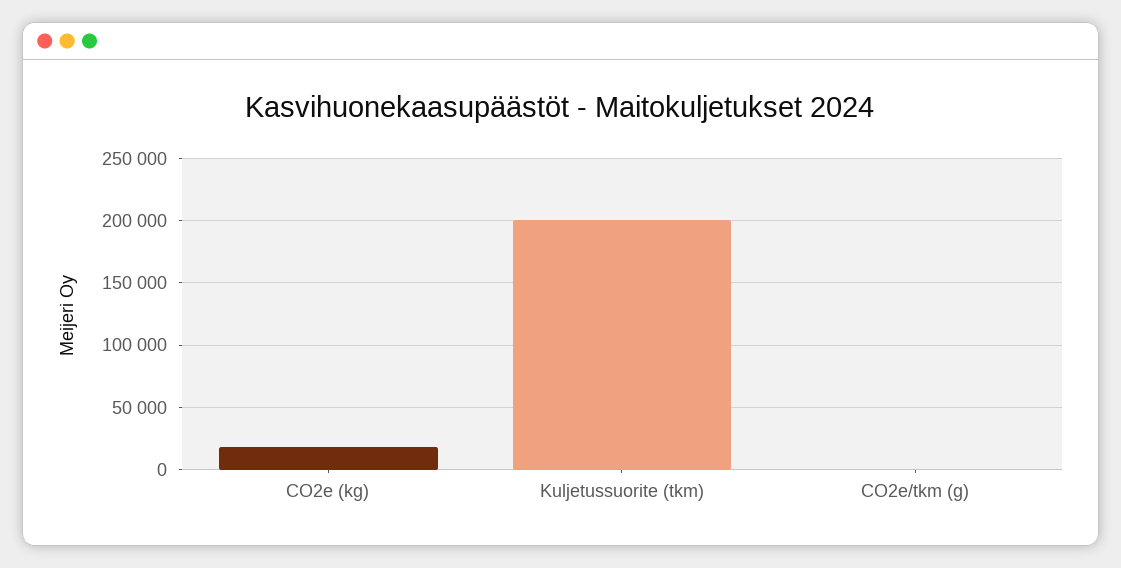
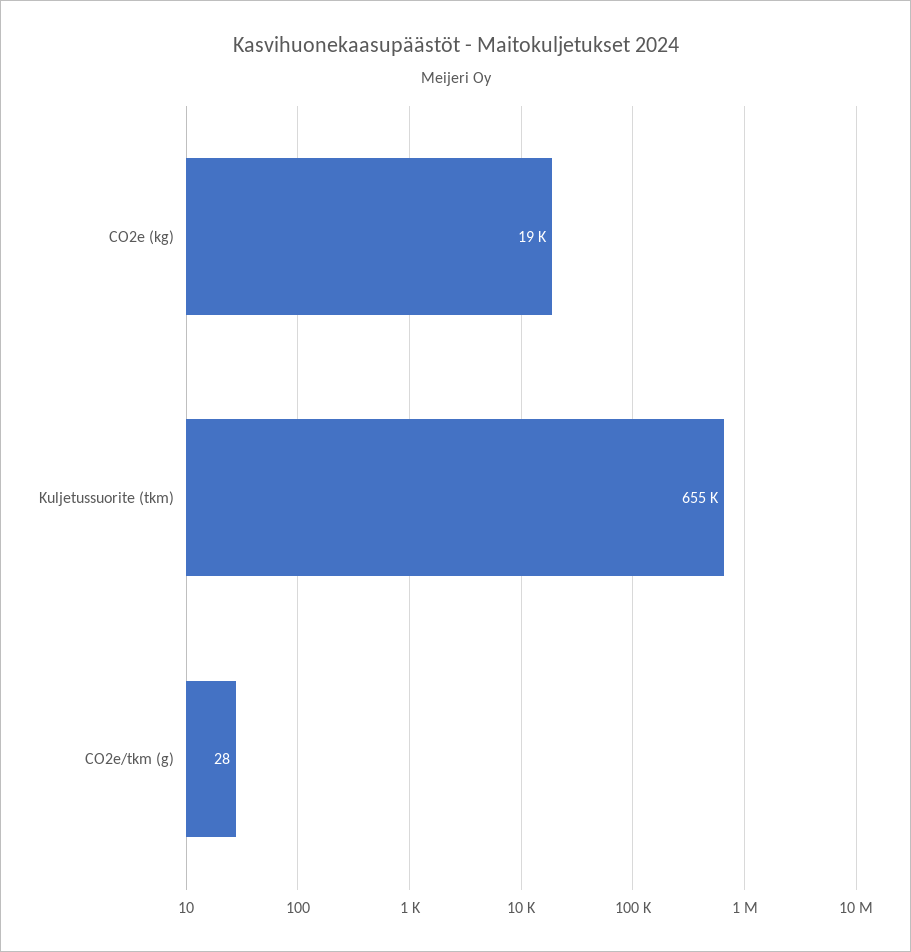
Kuljetussuorite (tkm): 200000 -> 655000

